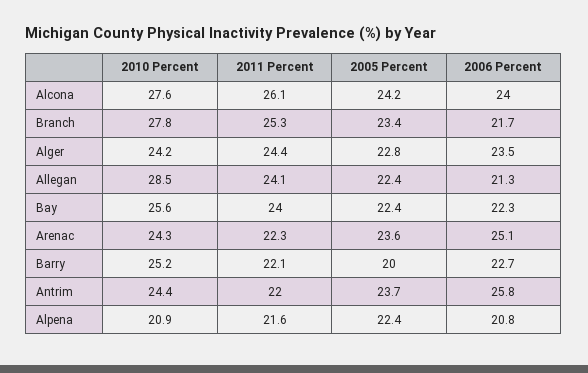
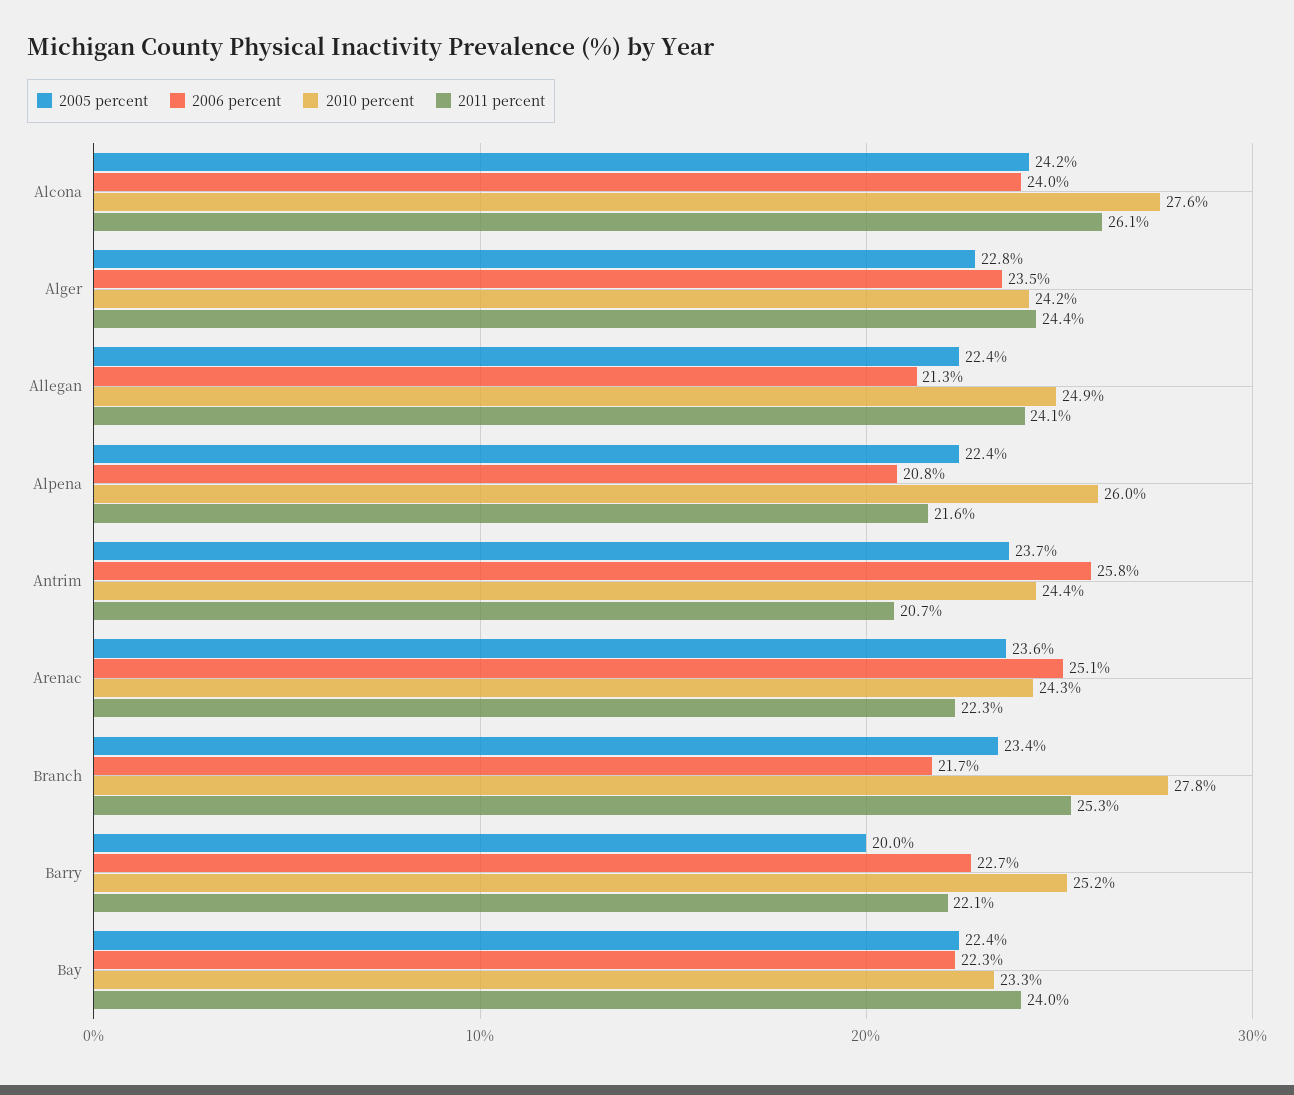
2010 Percent, Allegan: 28.5 -> 24.9
2010 Percent, Bay: 25.6 -> 23.3
2011 Percent, Antrim: 22 -> 20.7
2010 Percent, Alpena: 20.9 -> 26

